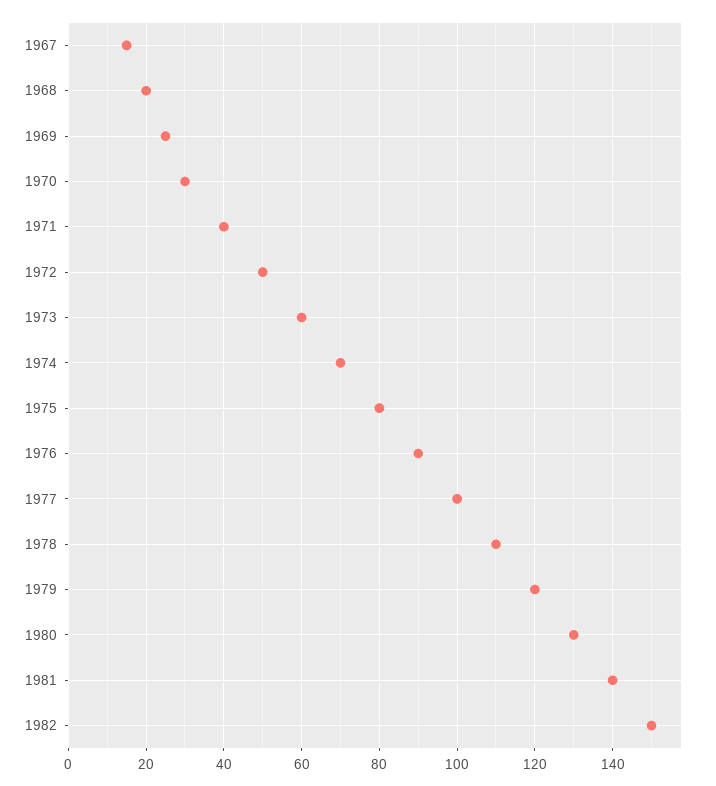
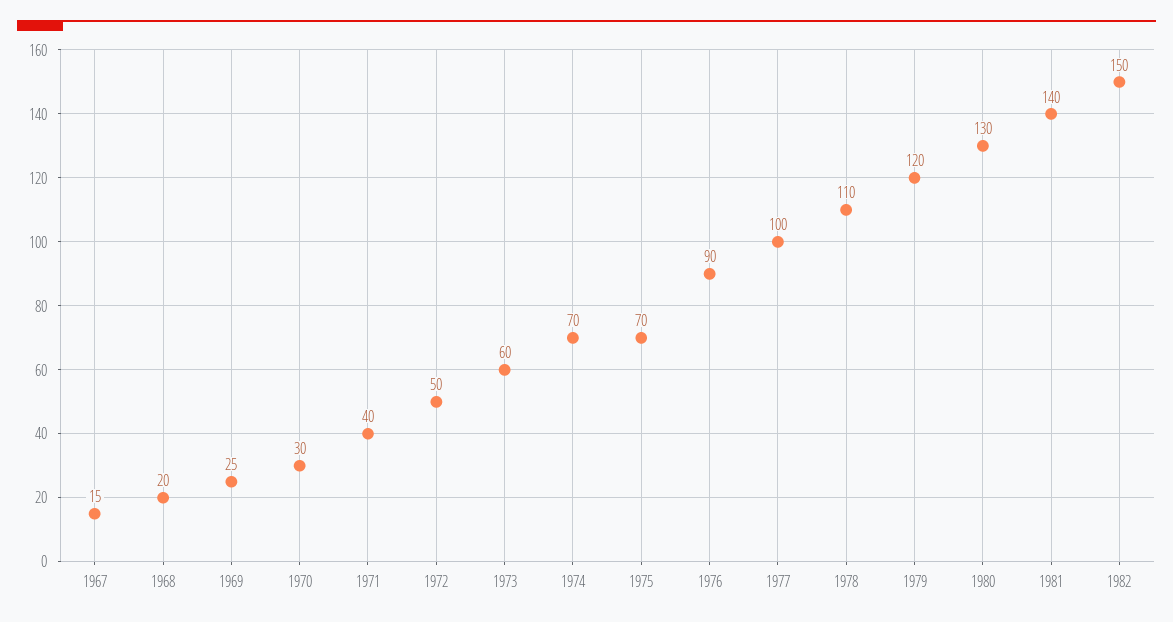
1975: 80 -> 70

